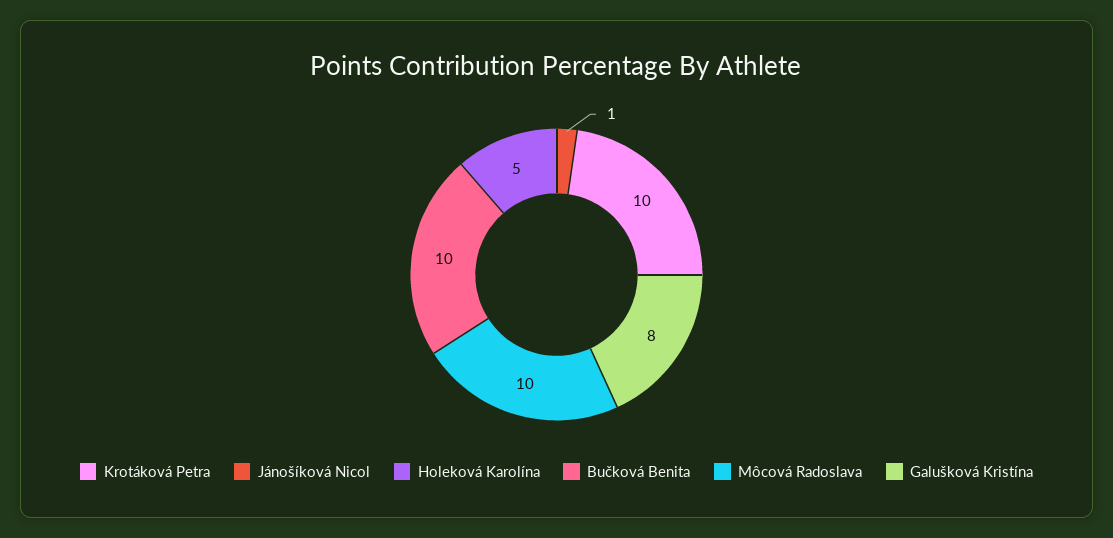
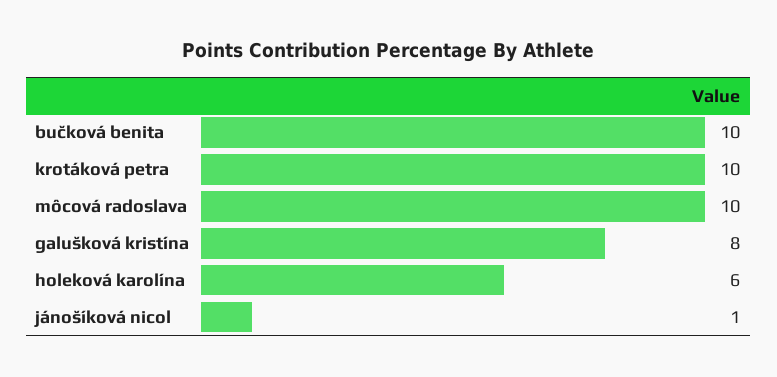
Holeková Karolína: 5 -> 6

